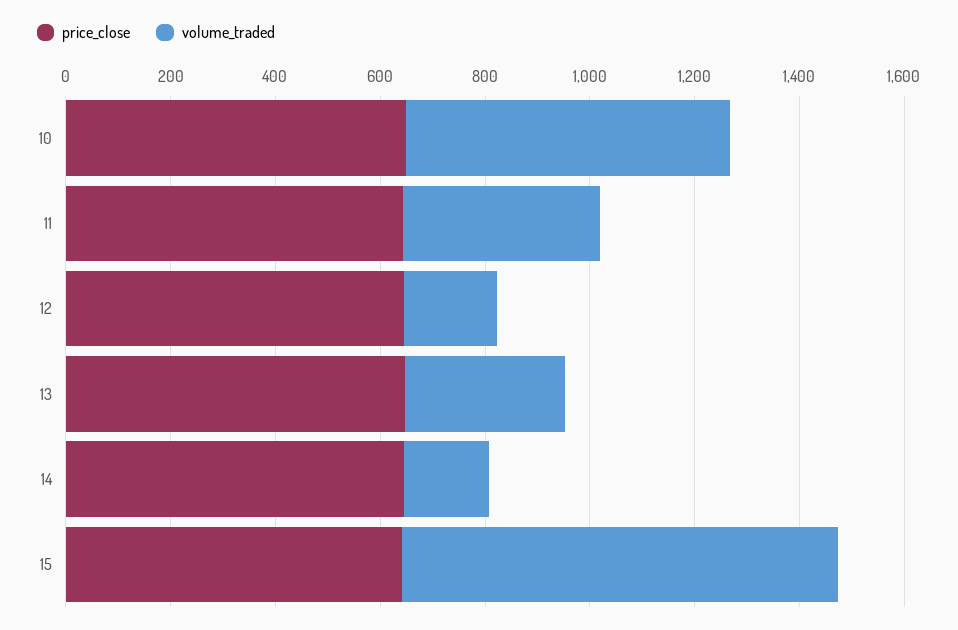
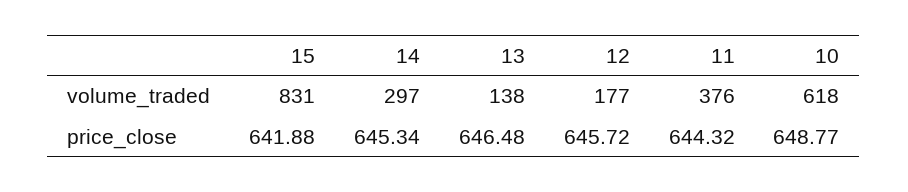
volume_traded, 13: 300 -> 138
volume_traded, 14: 150 -> 297

